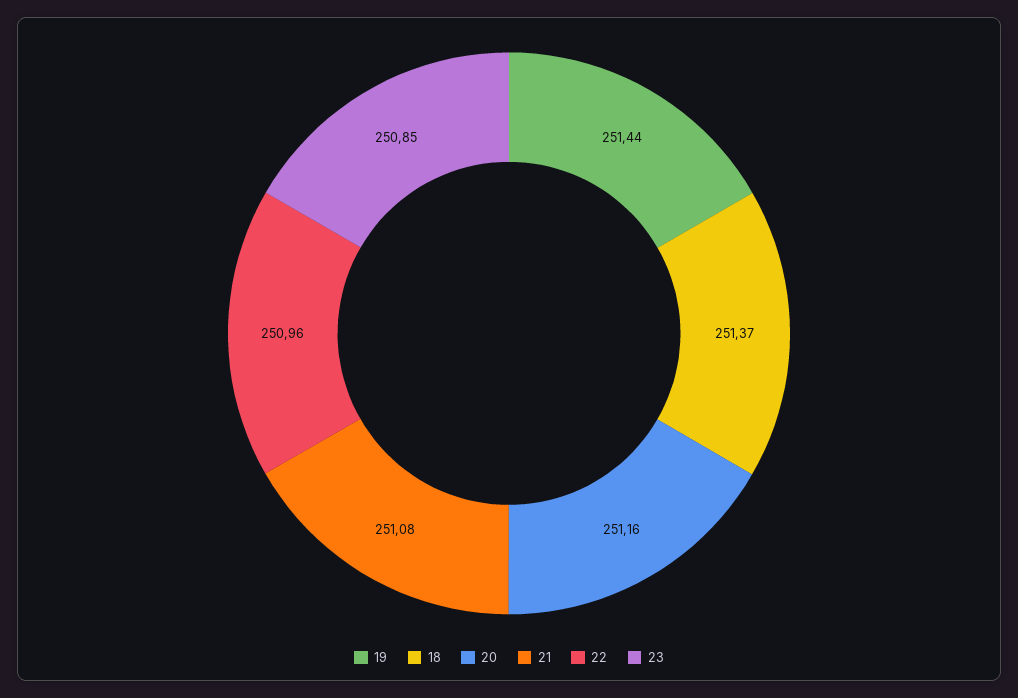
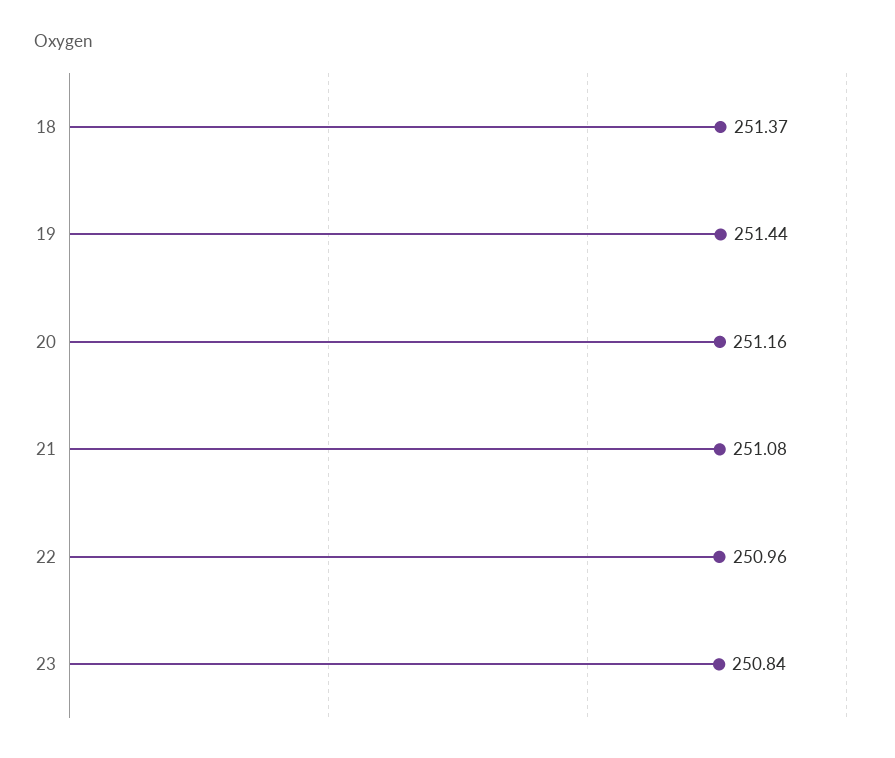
23: 250.85 -> 250.84

